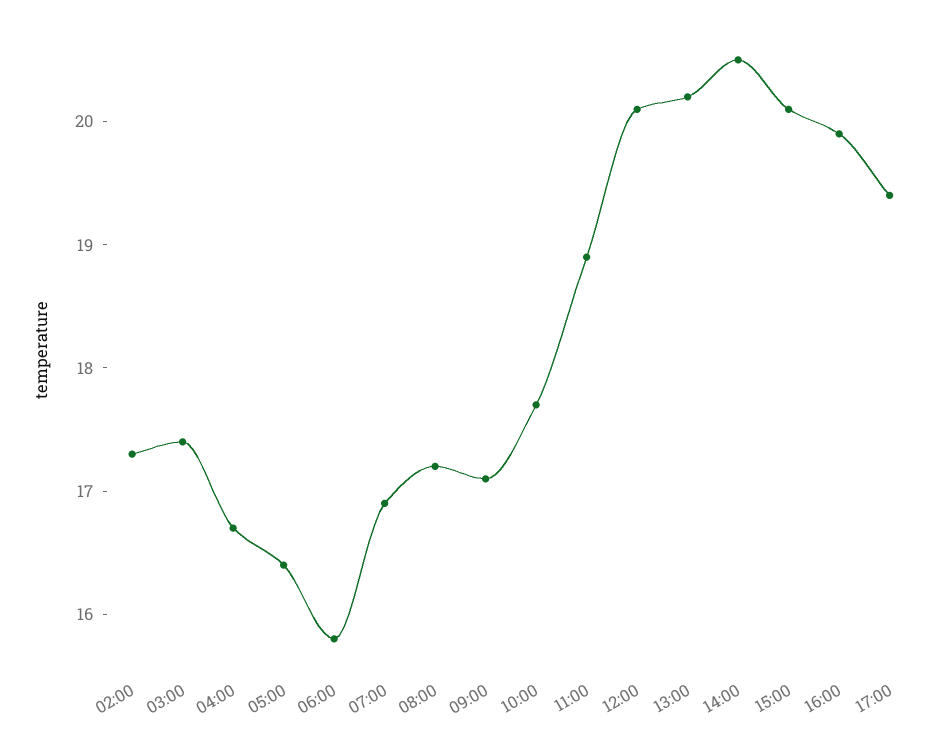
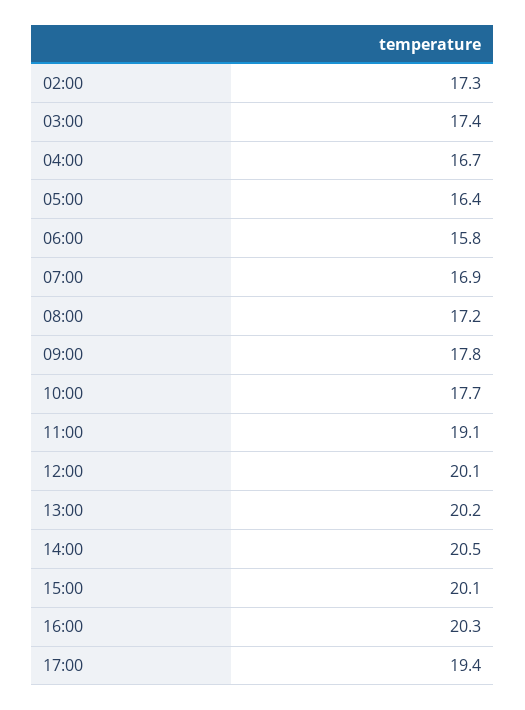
09:00: 17.1 -> 17.8
11:00: 18.9 -> 19.1
16:00: 19.9 -> 20.3

